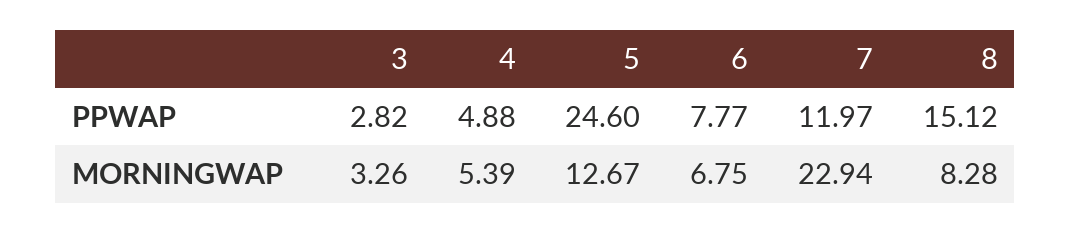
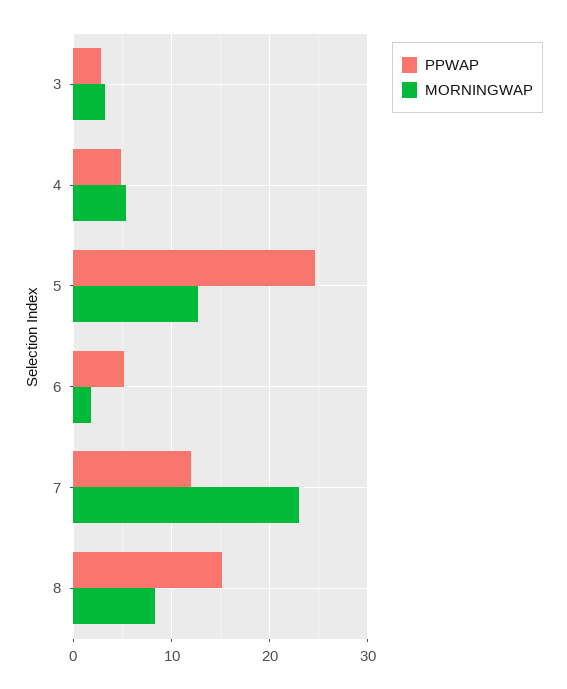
PPWAP, 6: 7.77 -> 5
MORNINGWAP, 6: 6.75 -> 2

